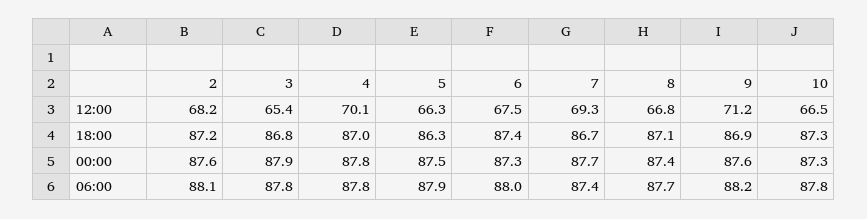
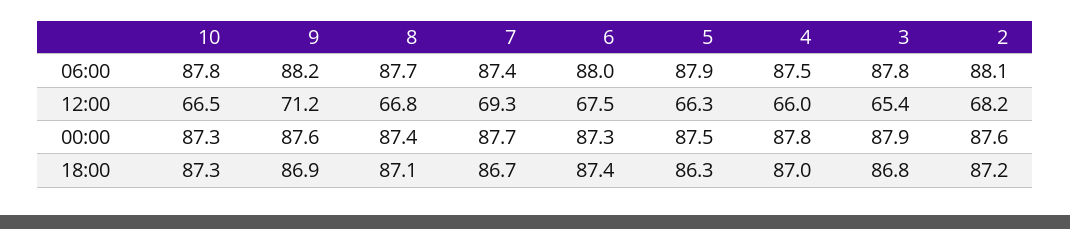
4, 12:00: 70.1 -> 66
4, 06:00: 87.8 -> 87.5

